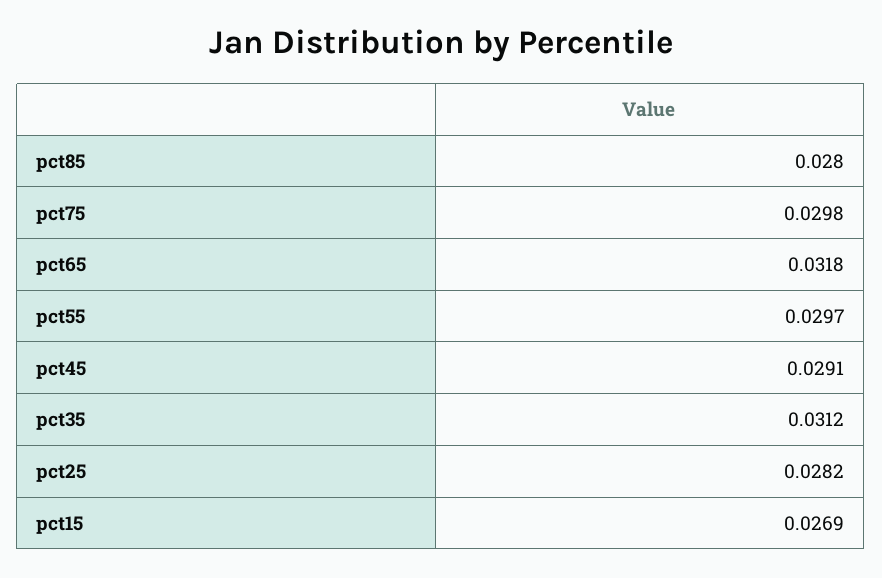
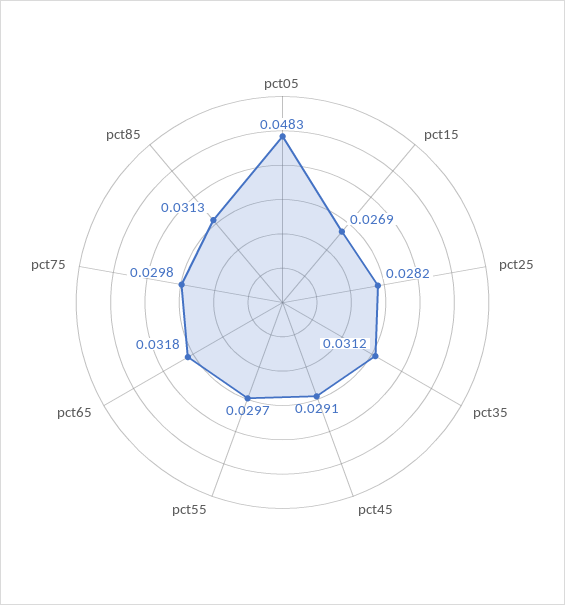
pct85: 0.028 -> 0.0313
pct05: none -> 0.0483

